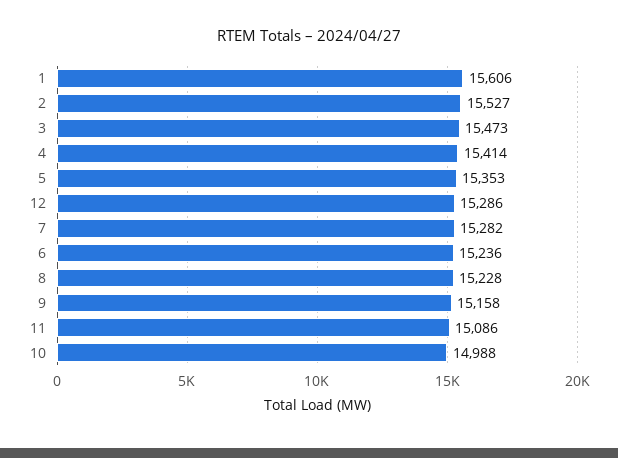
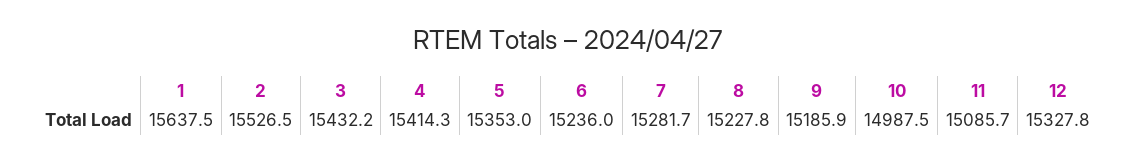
1: 15606 -> 15637.5
3: 15473 -> 15432.2
12: 15286 -> 15327.8
9: 15158 -> 15185.9

